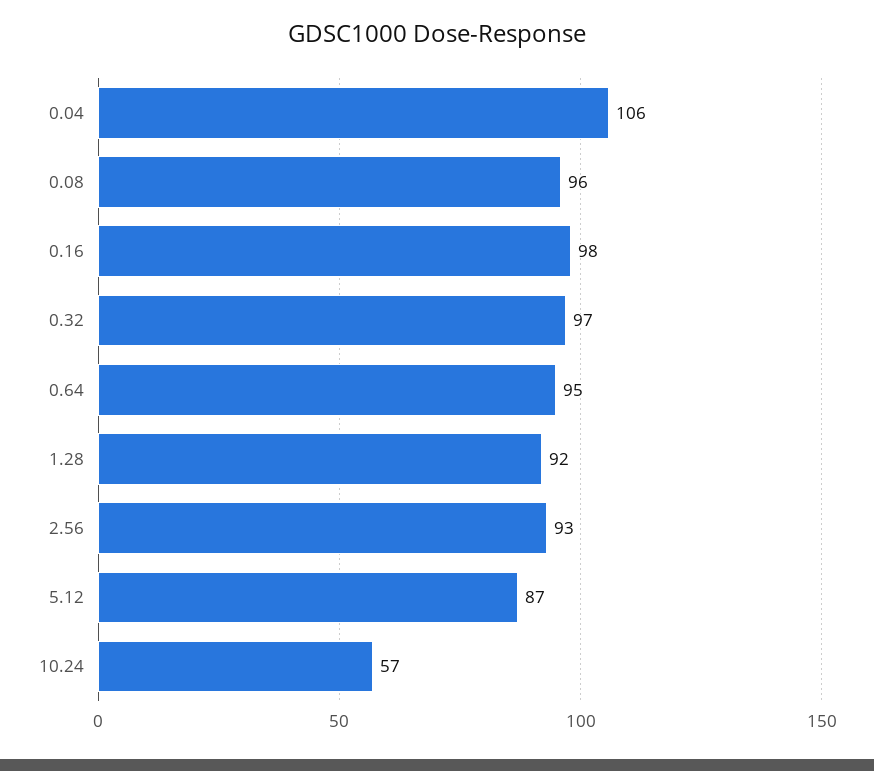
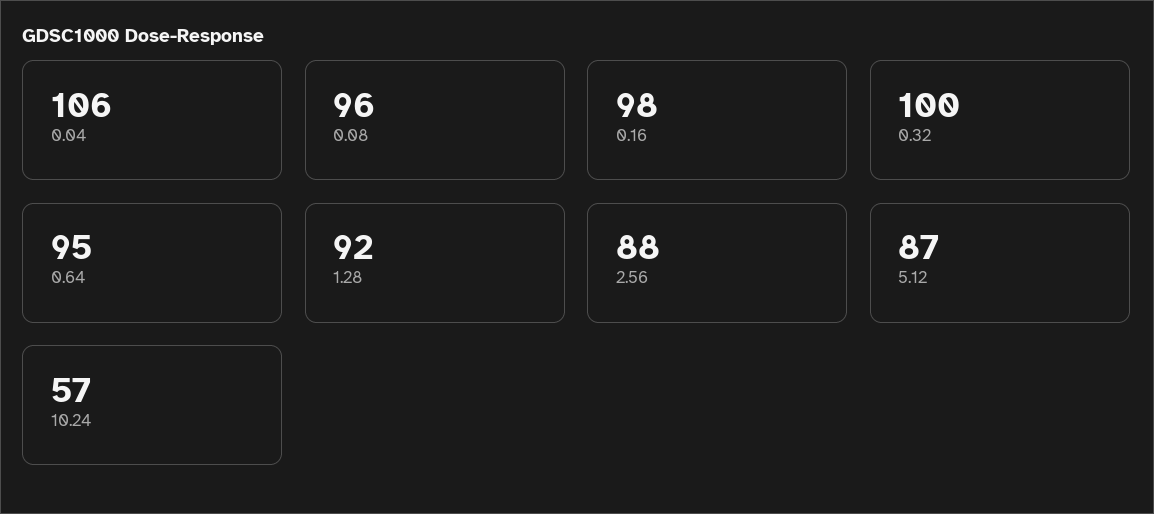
0.32: 97 -> 100
2.56: 93 -> 88

